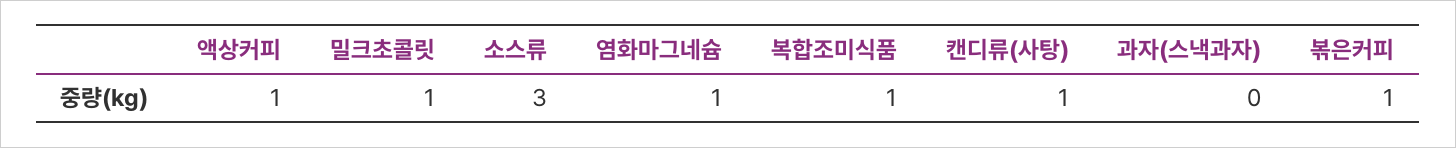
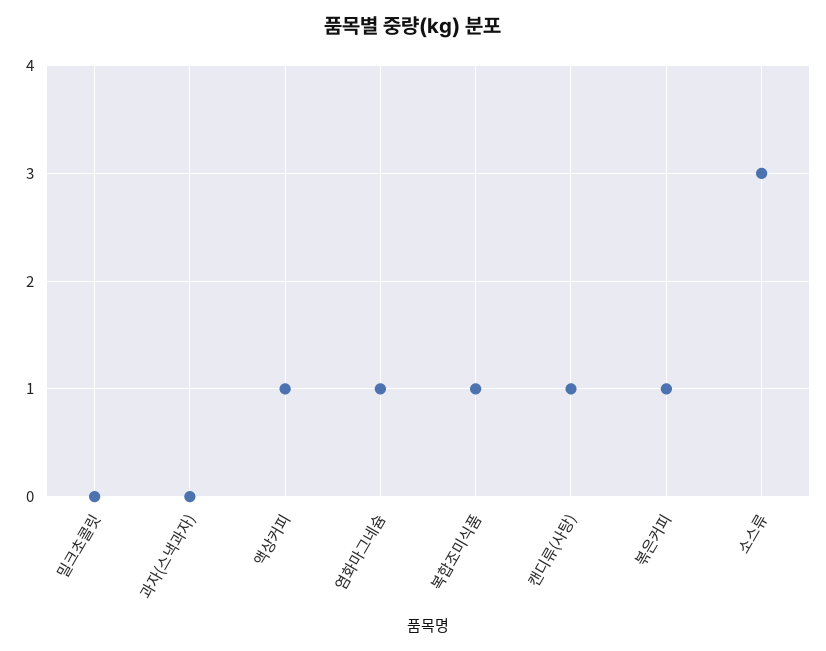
밀크초콜릿: 1 -> 0

